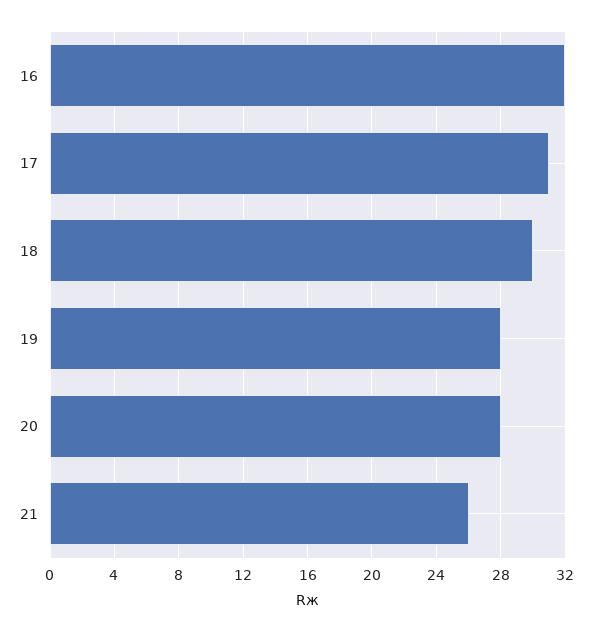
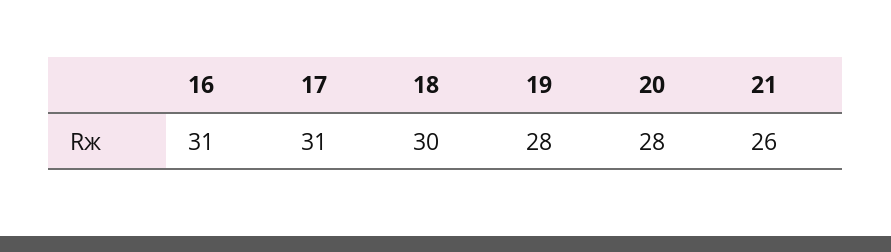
16: 32 -> 31

